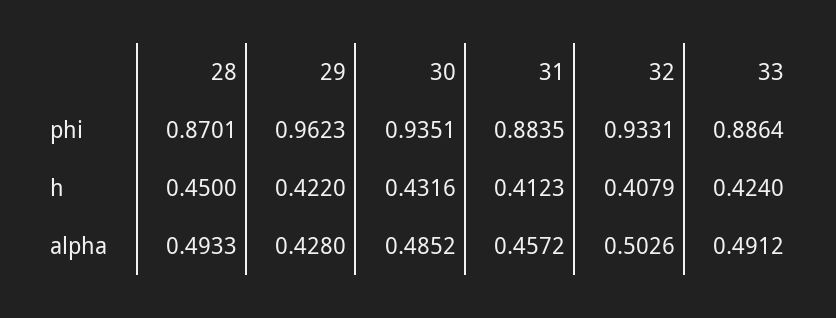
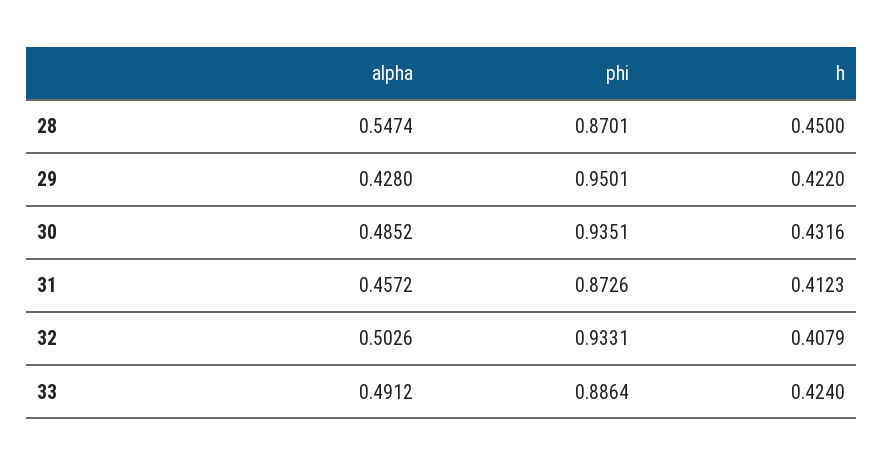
29, phi: 0.9623 -> 0.9501
31, phi: 0.8835 -> 0.8726
28, alpha: 0.4933 -> 0.5474

